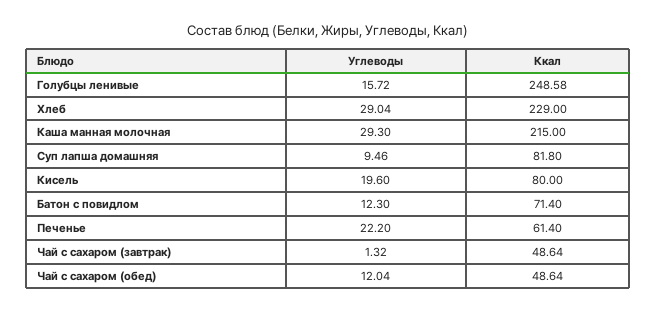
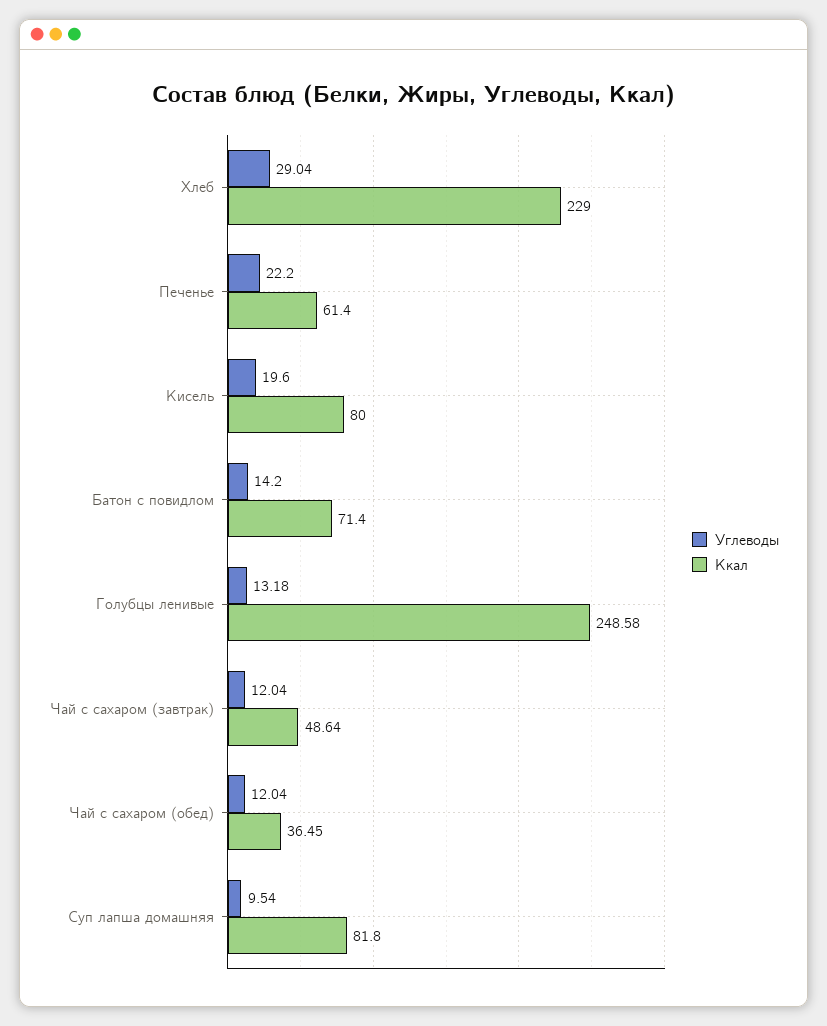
Углеводы, Голубцы ленивые: 15.72 -> 13.18
Углеводы, Каша манная молочная: 29.3 -> none
Ккал, Каша манная молочная: 215 -> none
Углеводы, Суп лапша домашняя: 9.46 -> 9.54
Углеводы, Батон с повидлом: 12.3 -> 14.2
Углеводы, Чай с сахаром (завтрак): 1.32 -> 12.04
Ккал, Чай с сахаром (обед): 48.64 -> 36.45

